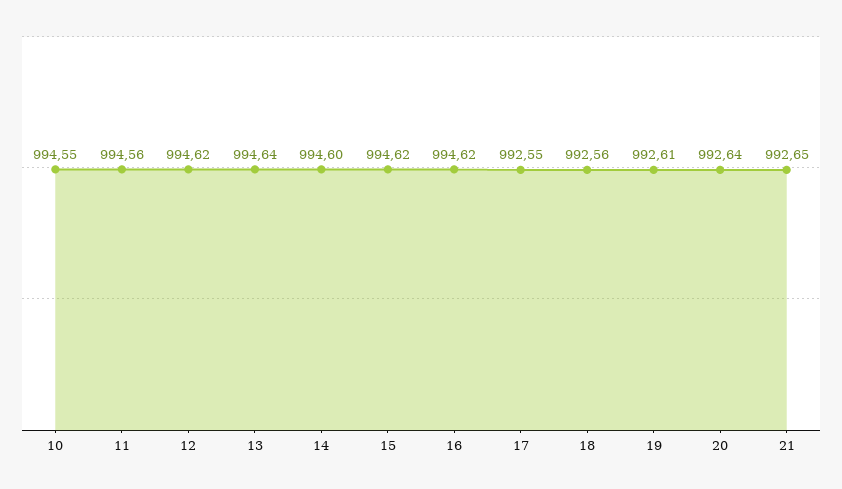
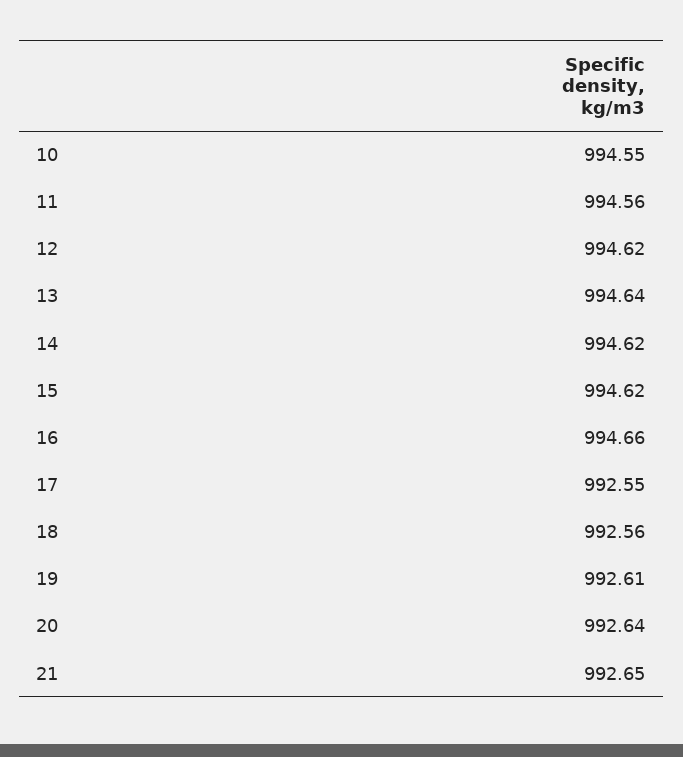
14: 994.6 -> 994.62
16: 994.62 -> 994.66

